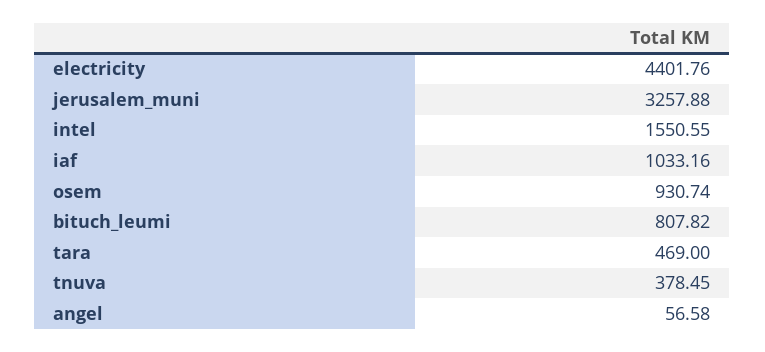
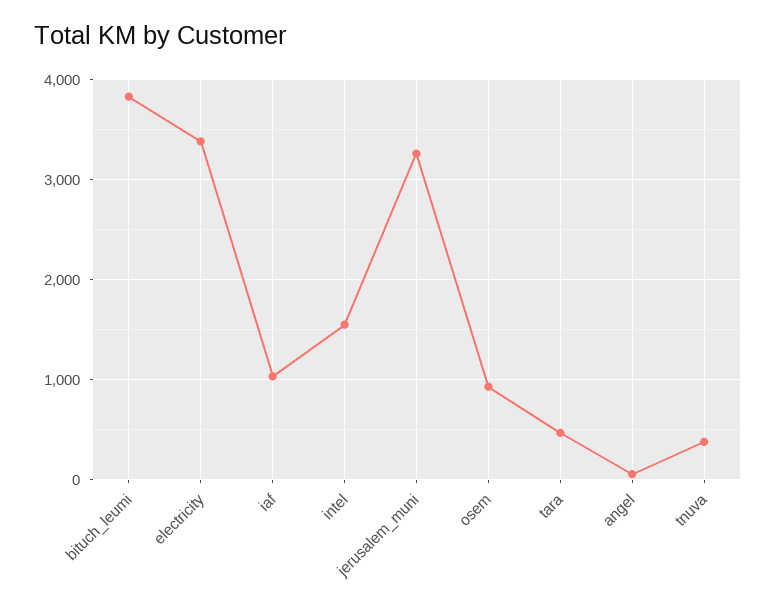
electricity: 4401.76 -> 3400
bituch_leumi: 807.82 -> 3800

